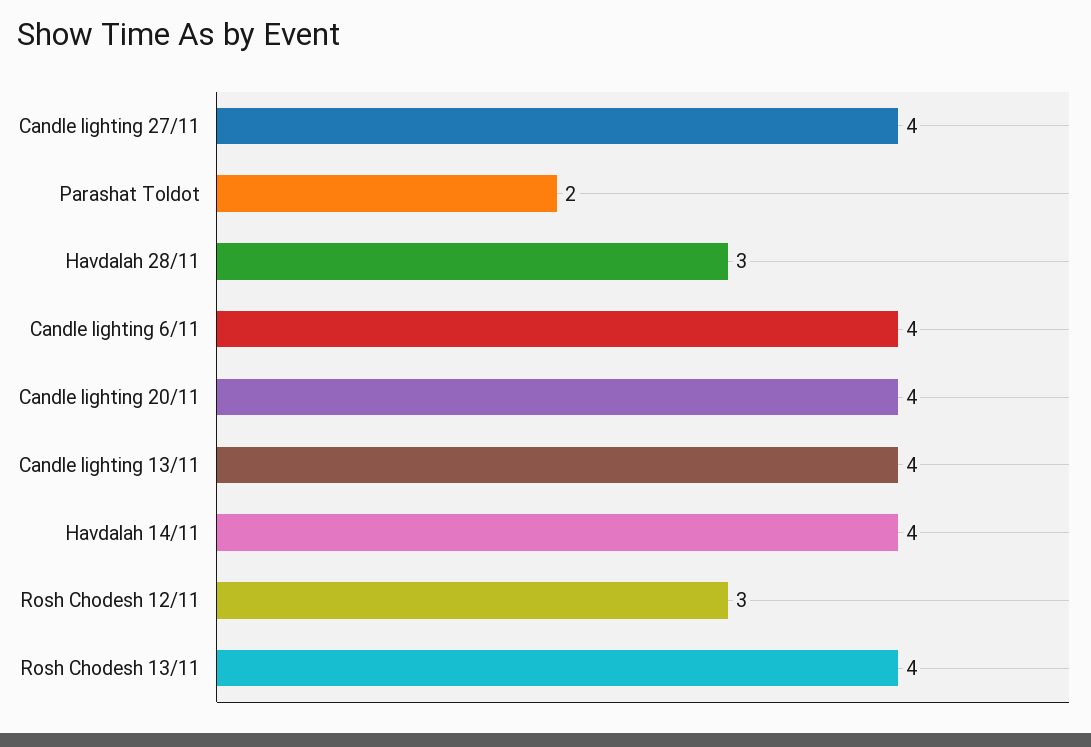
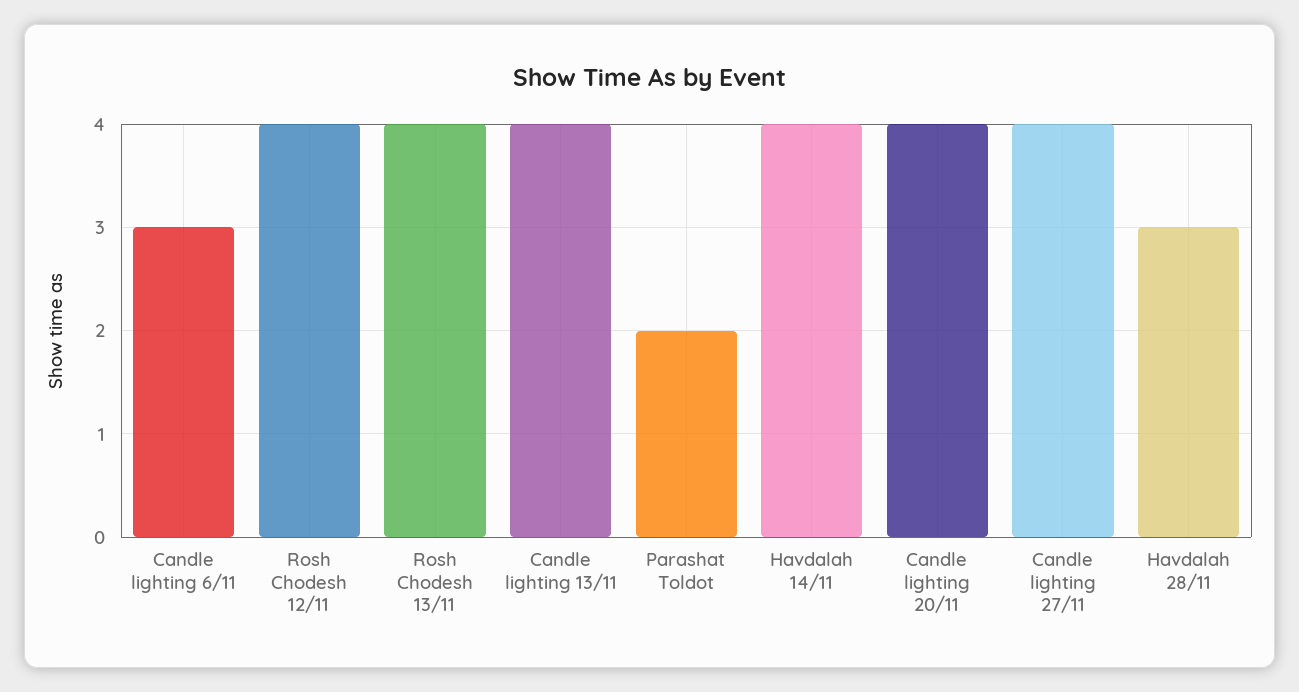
Candle lighting 6/11: 4 -> 3
Rosh Chodesh 12/11: 3 -> 4

